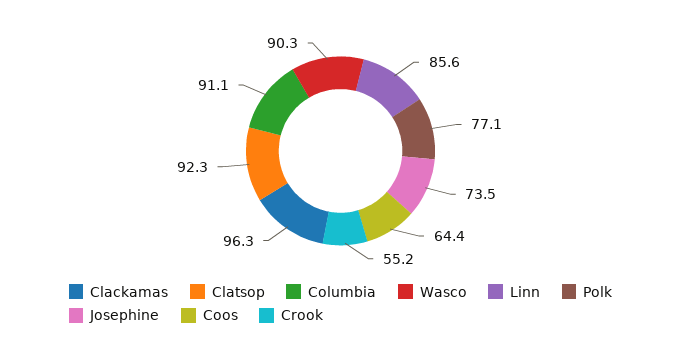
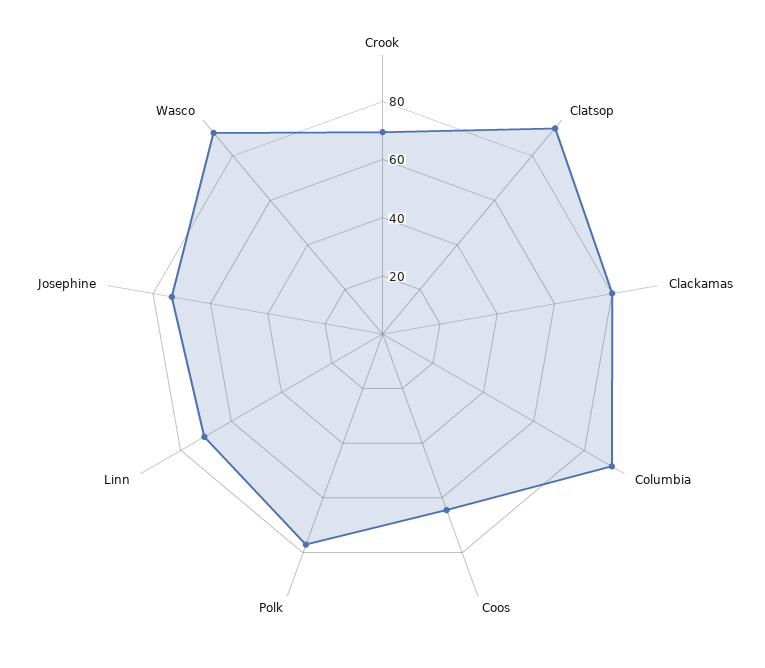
Clackamas: 96.3 -> 80
Linn: 85.6 -> 70
Crook: 55.2 -> 70

